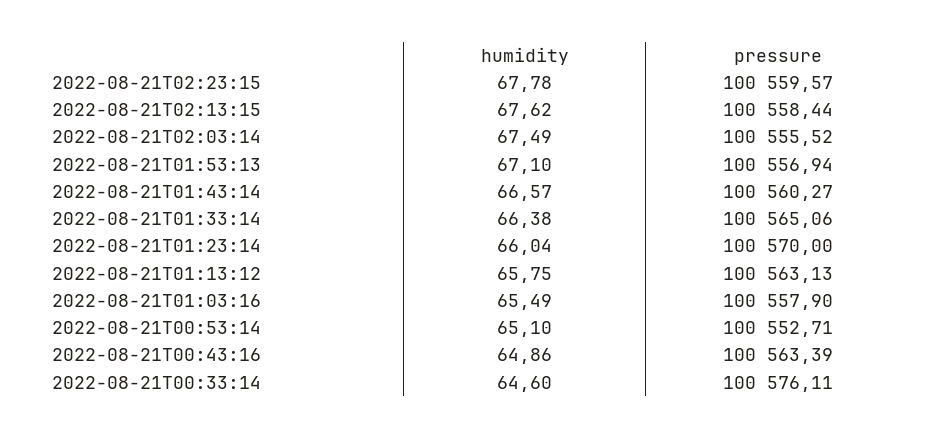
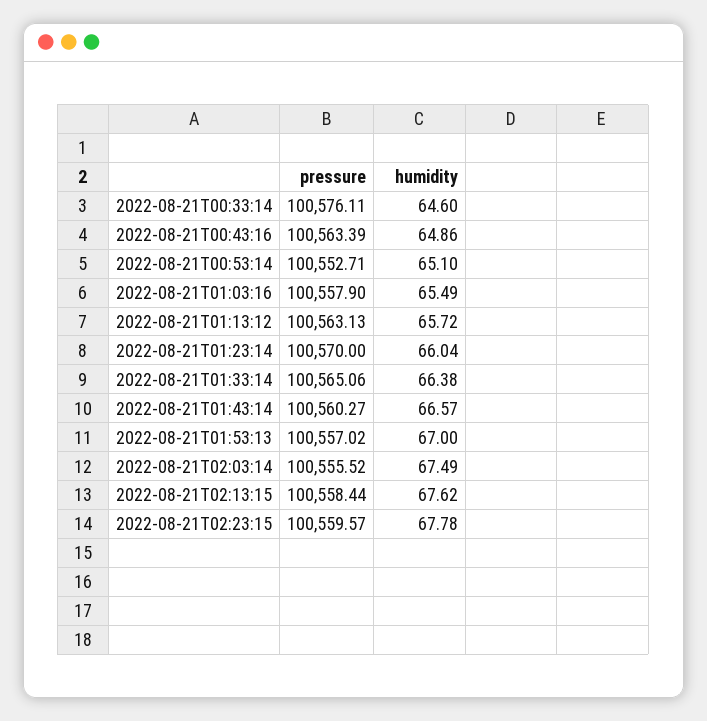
humidity, 2022-08-21T01:53:13: 67.1 -> 67
pressure, 2022-08-21T01:53:13: 100556.94 -> 100557.02
humidity, 2022-08-21T01:13:12: 65.75 -> 65.72

